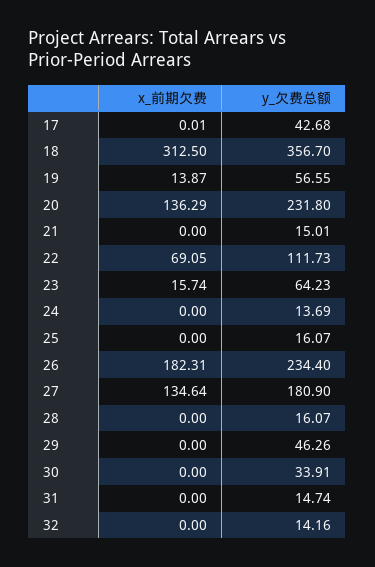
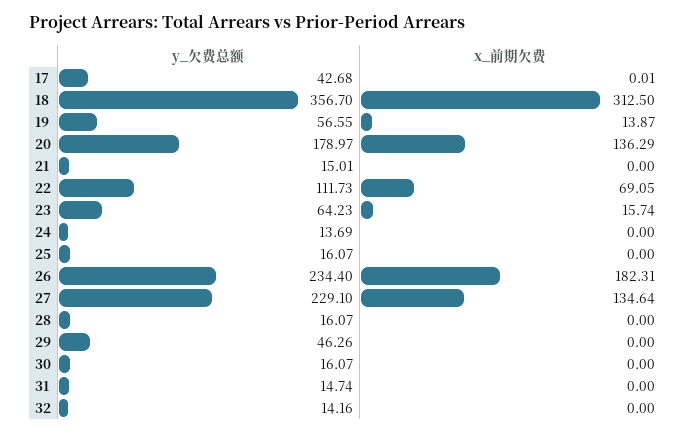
y_欠费总额, 20: 231.8 -> 178.97
y_欠费总额, 27: 180.9 -> 229.1
y_欠费总额, 30: 33.91 -> 16.07

